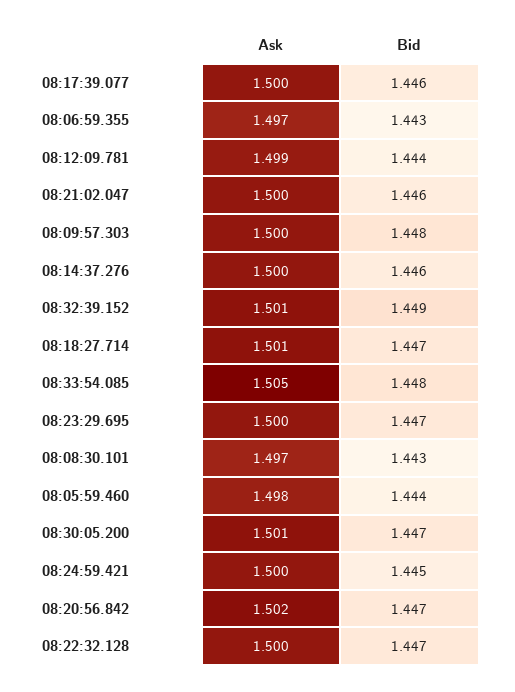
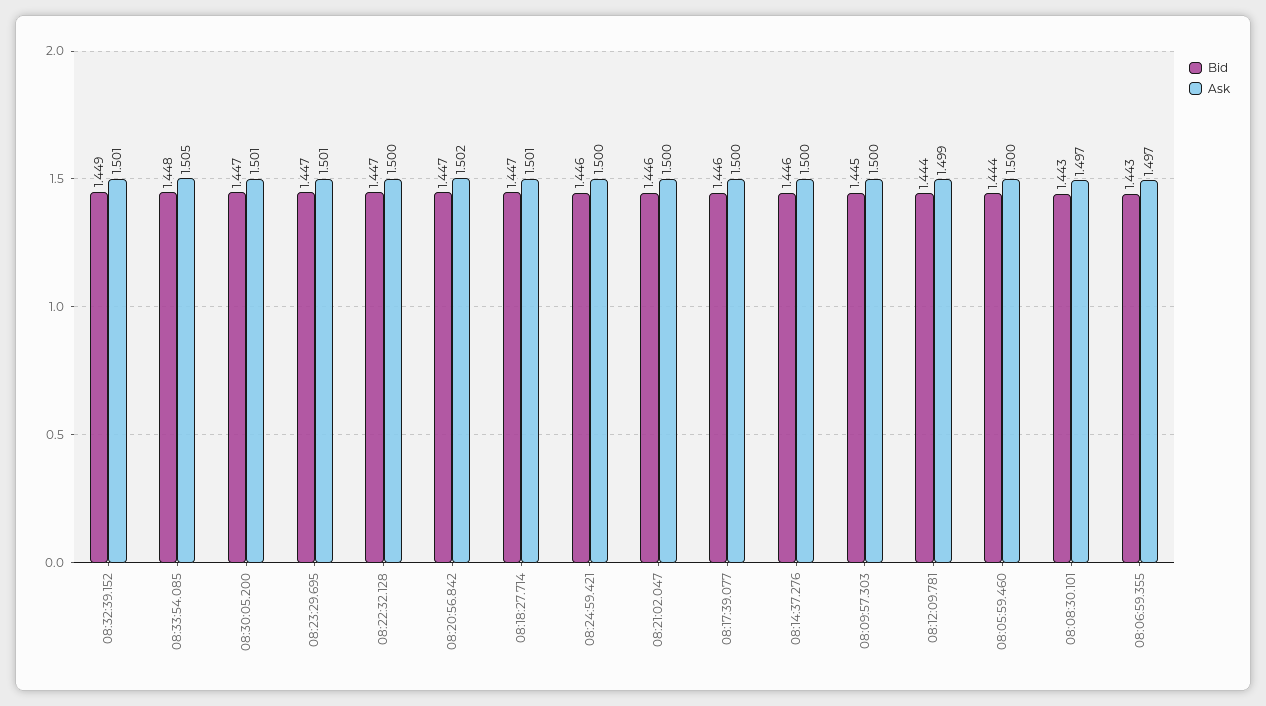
Bid, 08:09:57.303: 1.448 -> 1.445
Ask, 08:23:29.695: 1.5 -> 1.501
Ask, 08:05:59.460: 1.498 -> 1.5
Bid, 08:24:59.421: 1.445 -> 1.446

